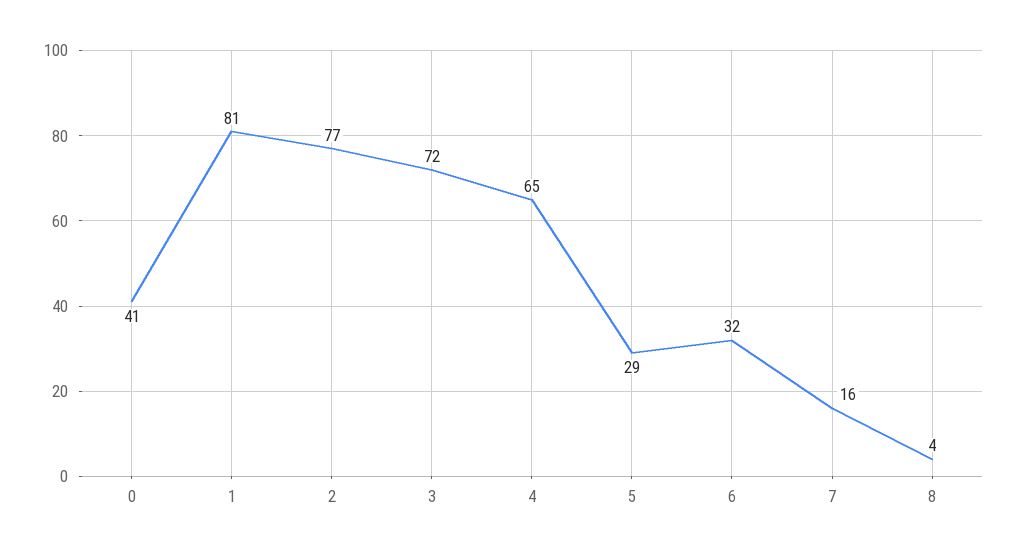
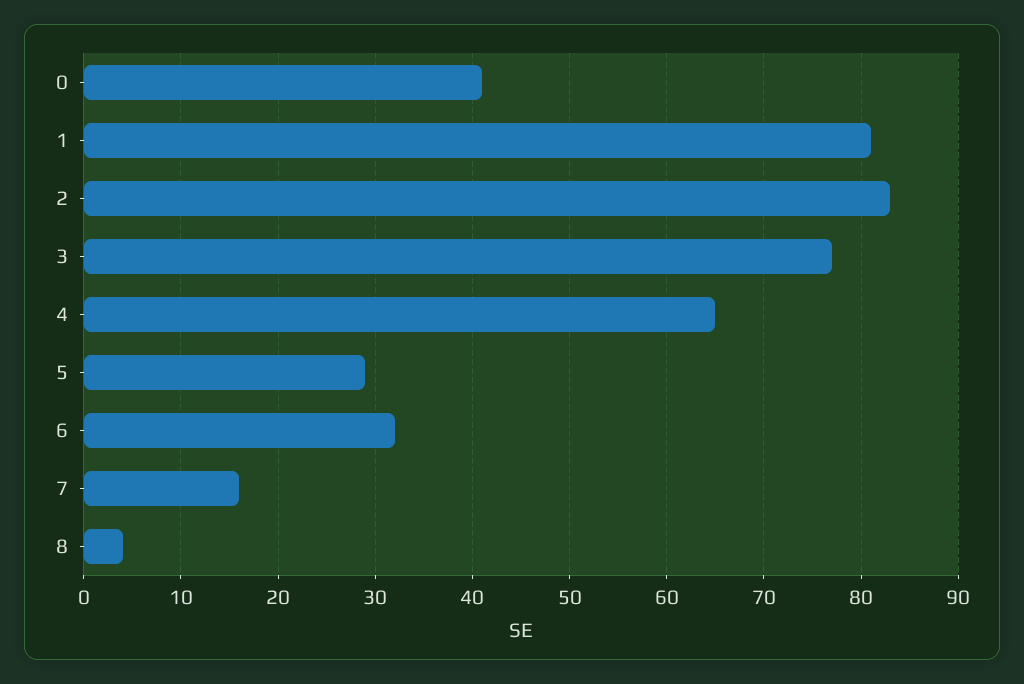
2: 77 -> 83
3: 72 -> 77

